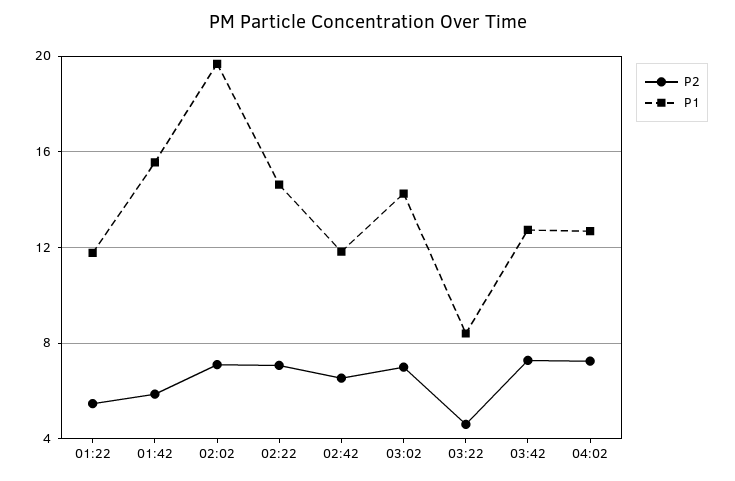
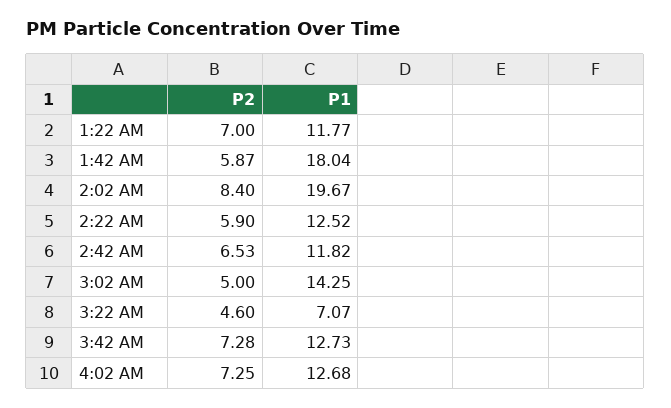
P2, 01:22: 5.5 -> 7
P1, 01:42: 15.5 -> 18.04
P2, 02:02: 7 -> 8.4
P2, 02:22: 7 -> 5.9
P1, 02:22: 14.5 -> 12.52
P2, 03:02: 7 -> 5
P1, 03:22: 8.5 -> 7.07

